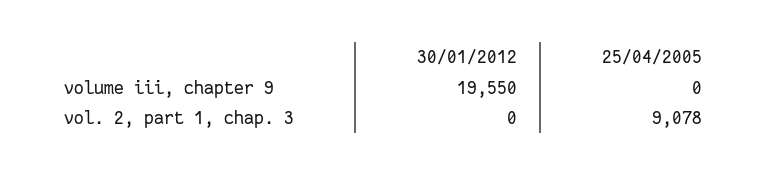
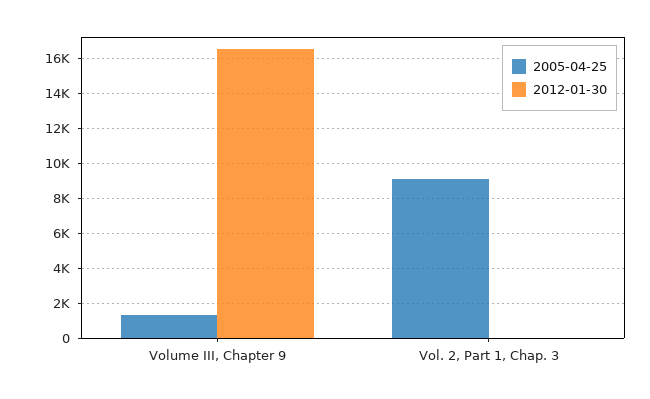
30/01/2012, volume iii, chapter 9: 19550 -> 16500
25/04/2005, volume iii, chapter 9: 0 -> 1500

